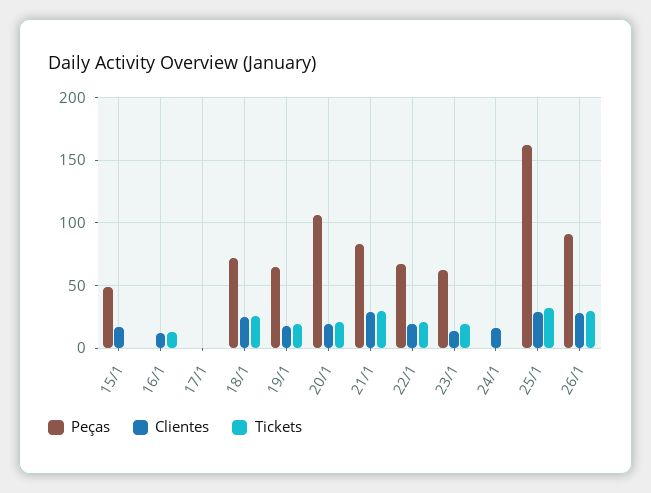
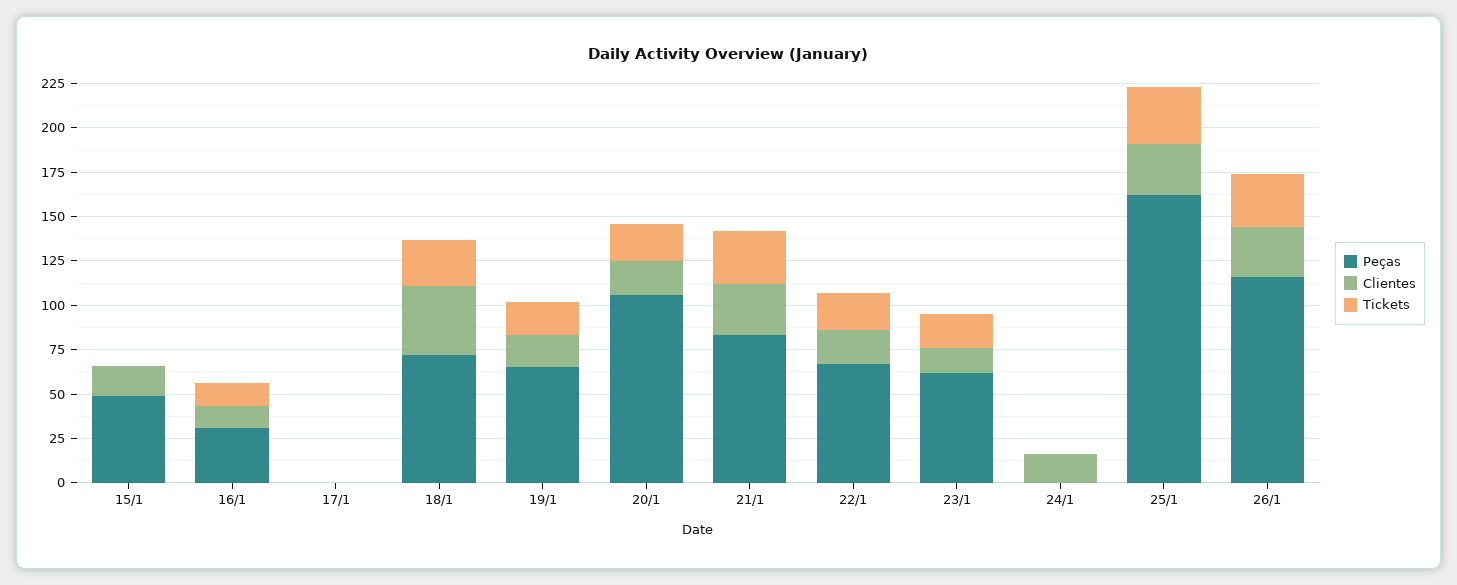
Peças, 16/1: 0 -> 30
Clientes, 18/1: 25 -> 40
Peças, 26/1: 90 -> 115

